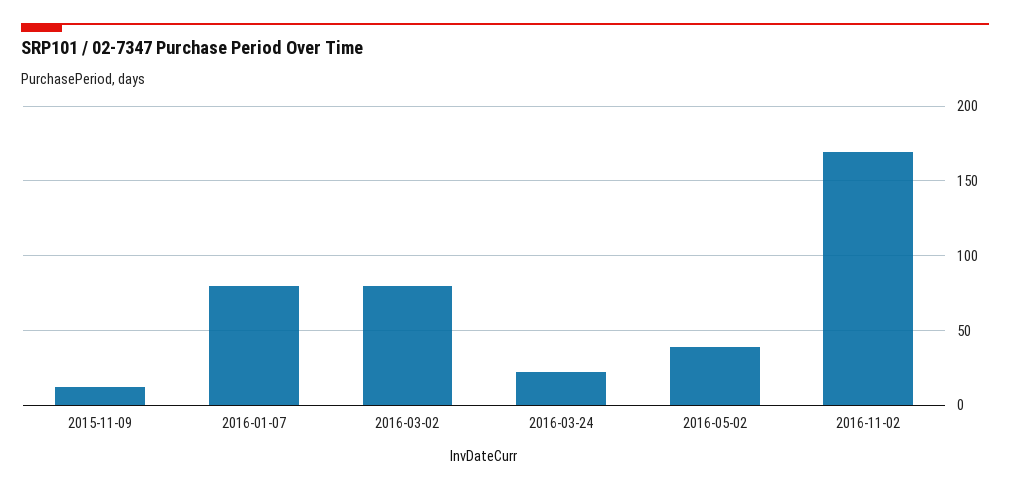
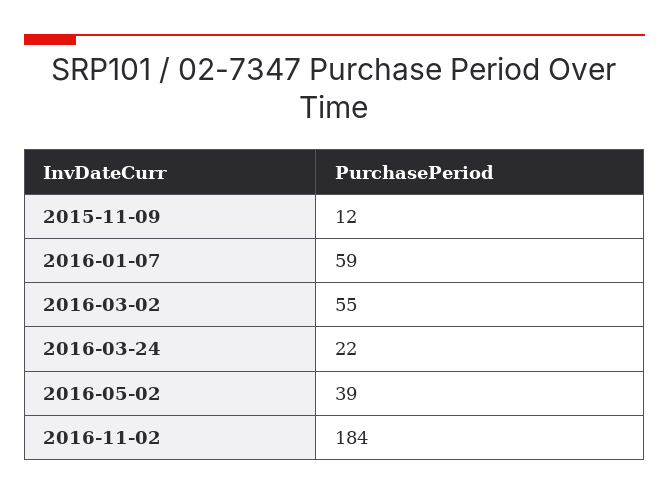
2016-01-07: 80 -> 59
2016-03-02: 80 -> 55
2016-11-02: 170 -> 184

